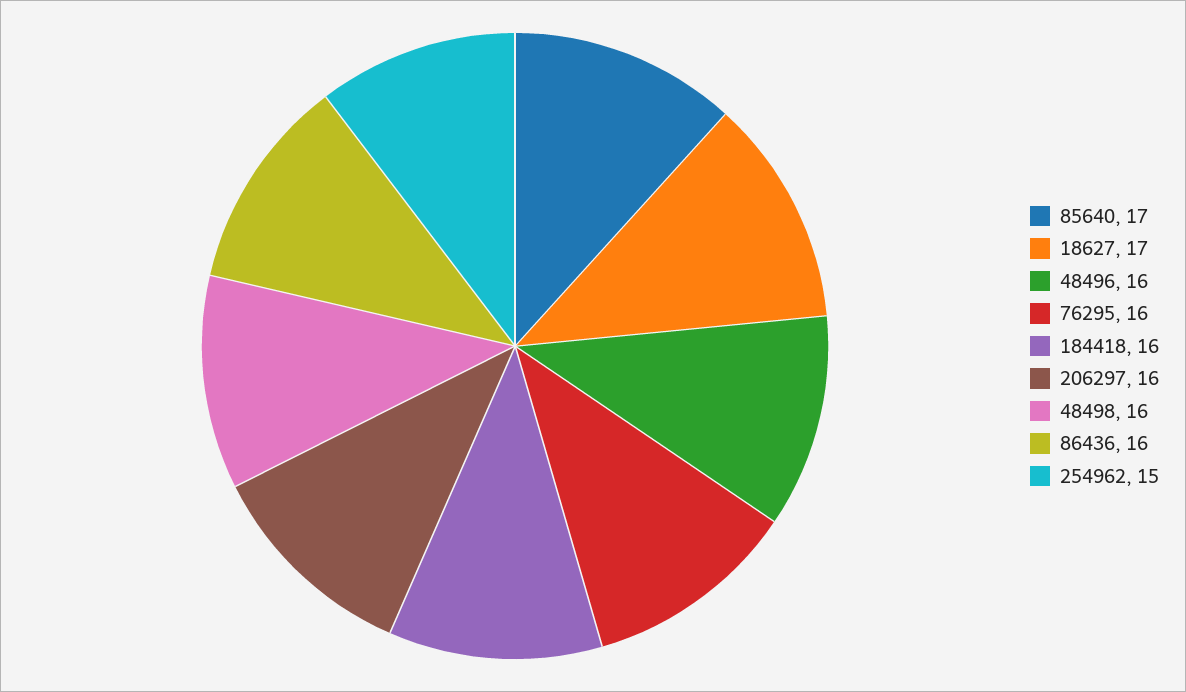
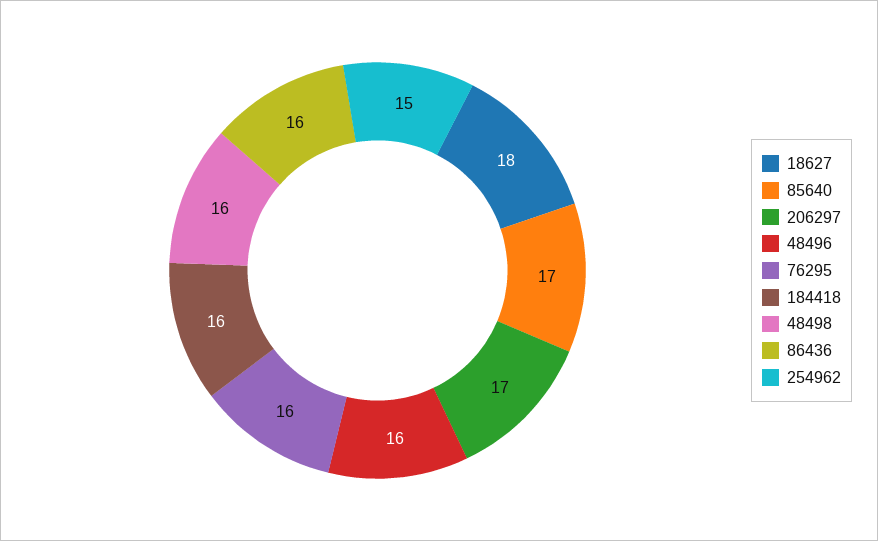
18627: 17 -> 18
206297: 16 -> 17

